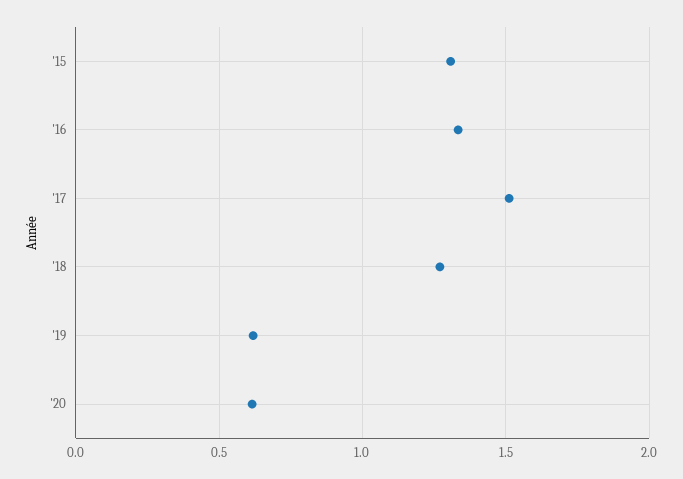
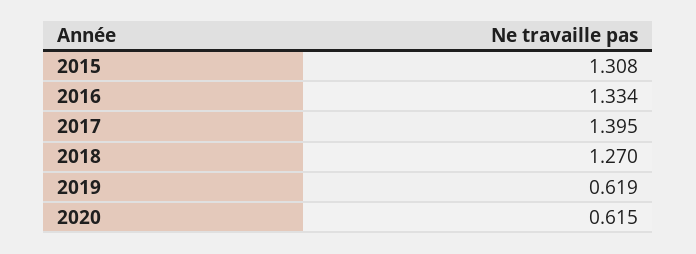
'17: 1.5 -> 1.395

